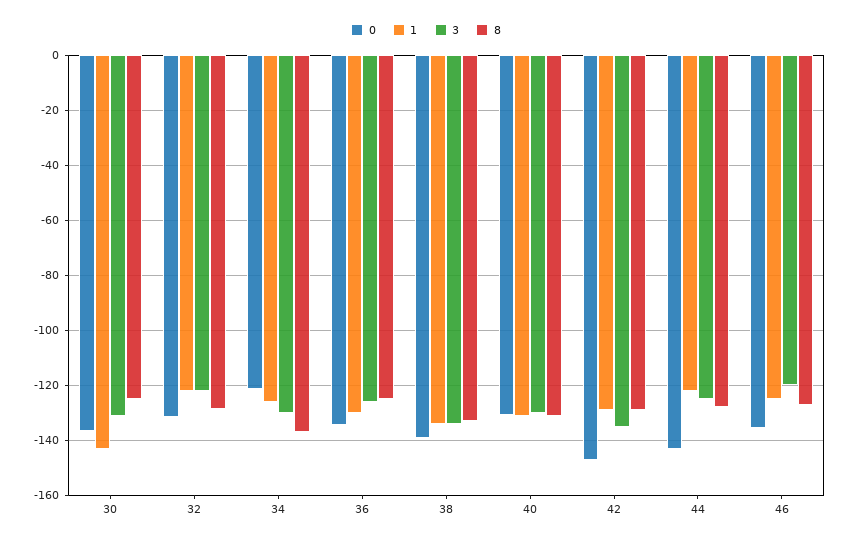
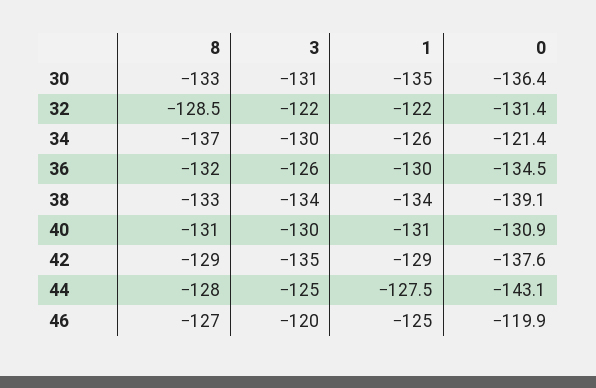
1, 30: -142.5 -> -135
8, 30: -125 -> -133
8, 36: -125 -> -132
0, 42: -147.5 -> -137.6
1, 44: -122.5 -> -127.5
0, 46: -135 -> -119.9

